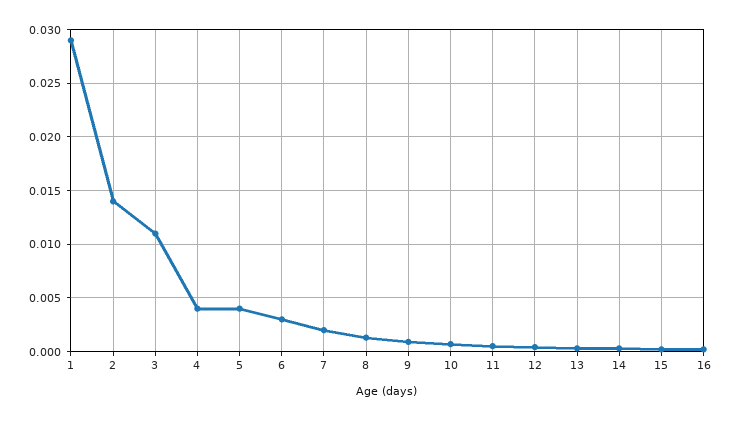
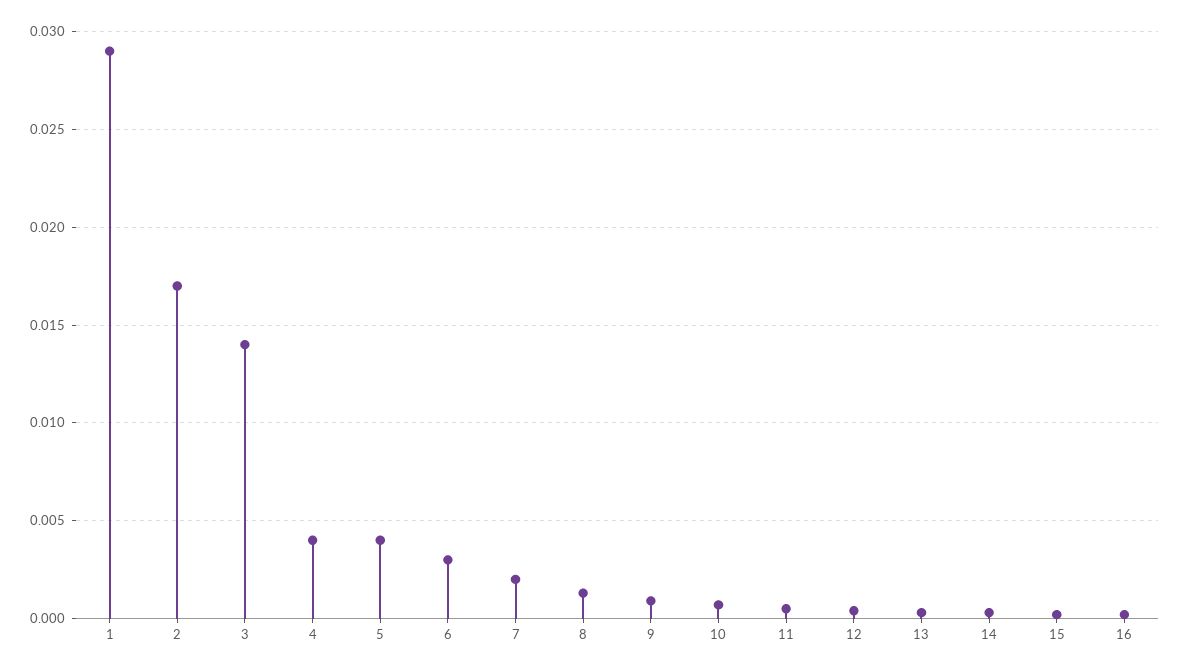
2: 0.014 -> 0.017
3: 0.011 -> 0.014

